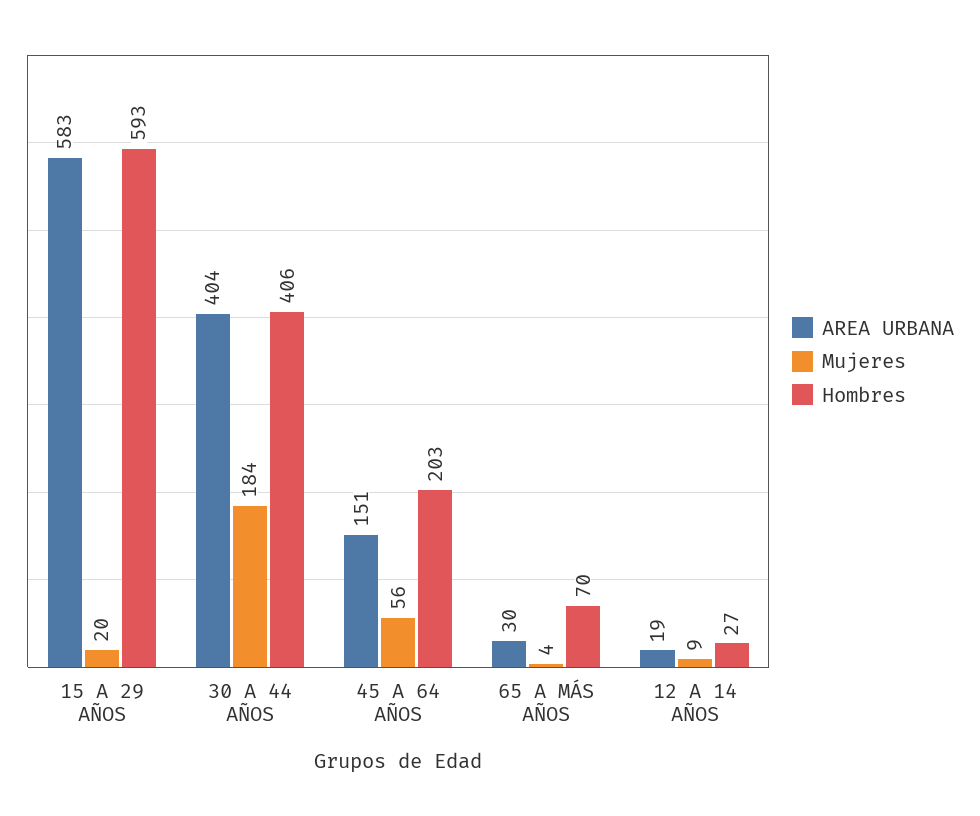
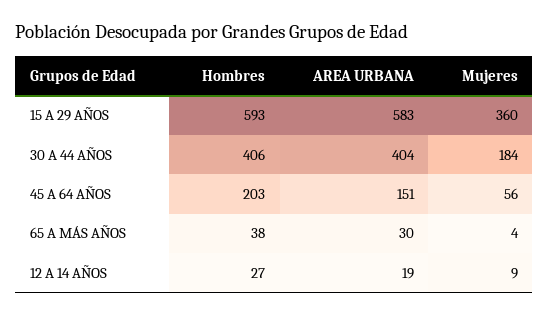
Mujeres, 15 A 29 AÑOS: 20 -> 360
Hombres, 65 A MÁS AÑOS: 70 -> 38

